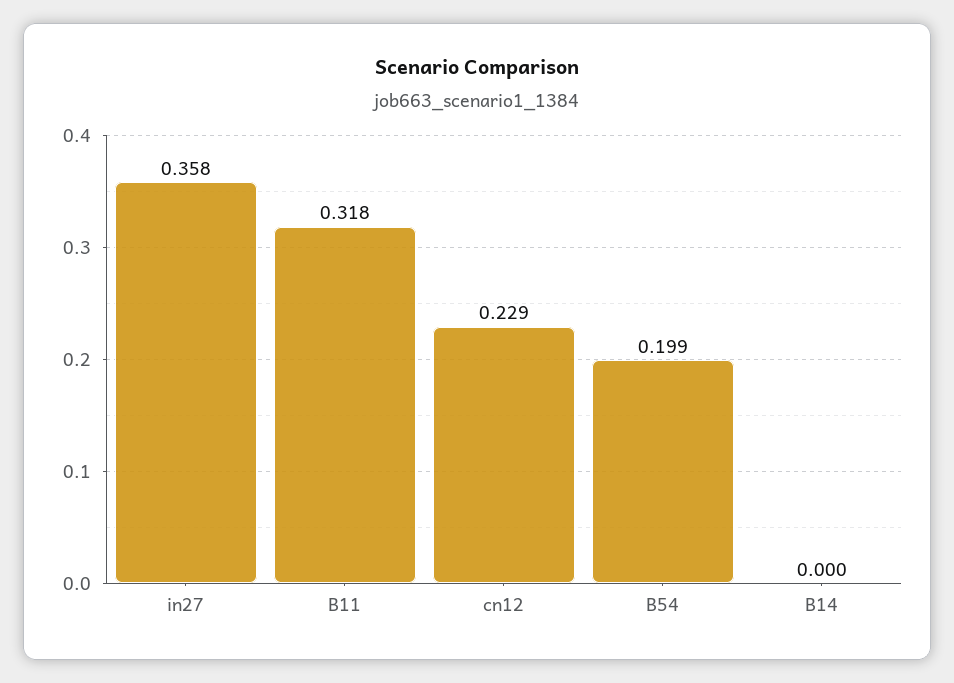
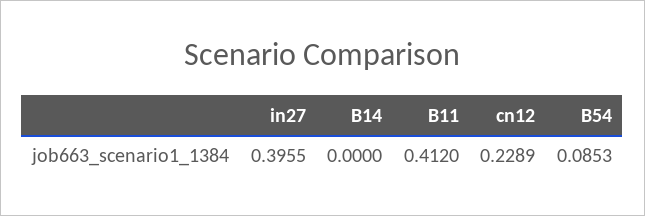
in27: 0.358 -> 0.3955
B11: 0.318 -> 0.412
B54: 0.199 -> 0.0853

